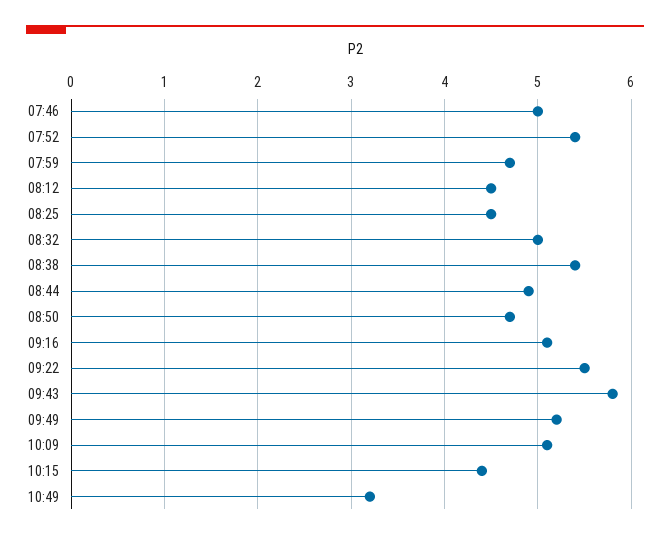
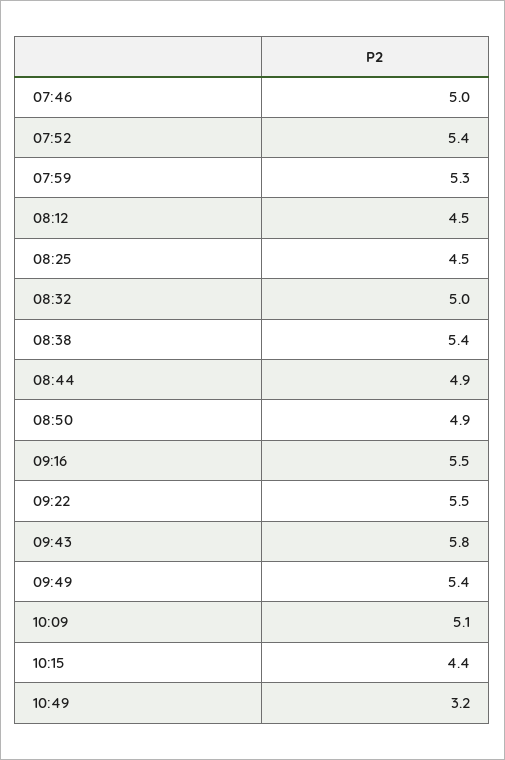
07:59: 4.7 -> 5.3
08:50: 4.7 -> 4.9
09:16: 5.1 -> 5.5
09:49: 5.2 -> 5.4

